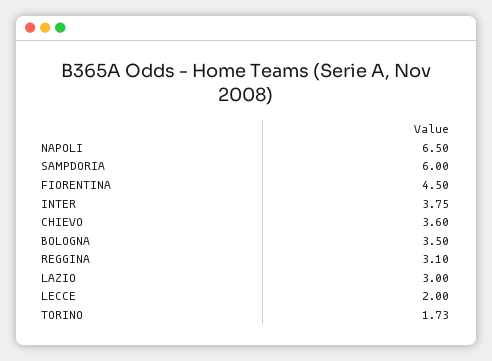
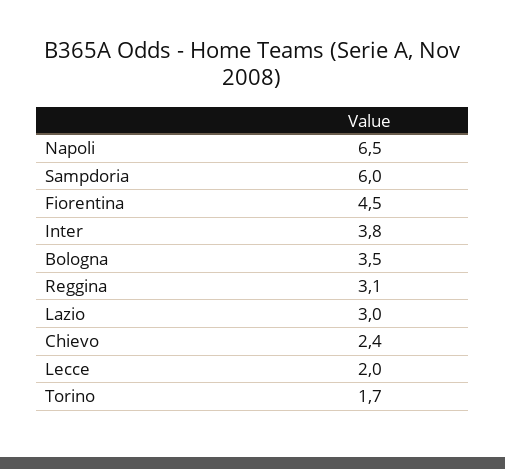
CHIEVO: 3.6 -> 2.4

